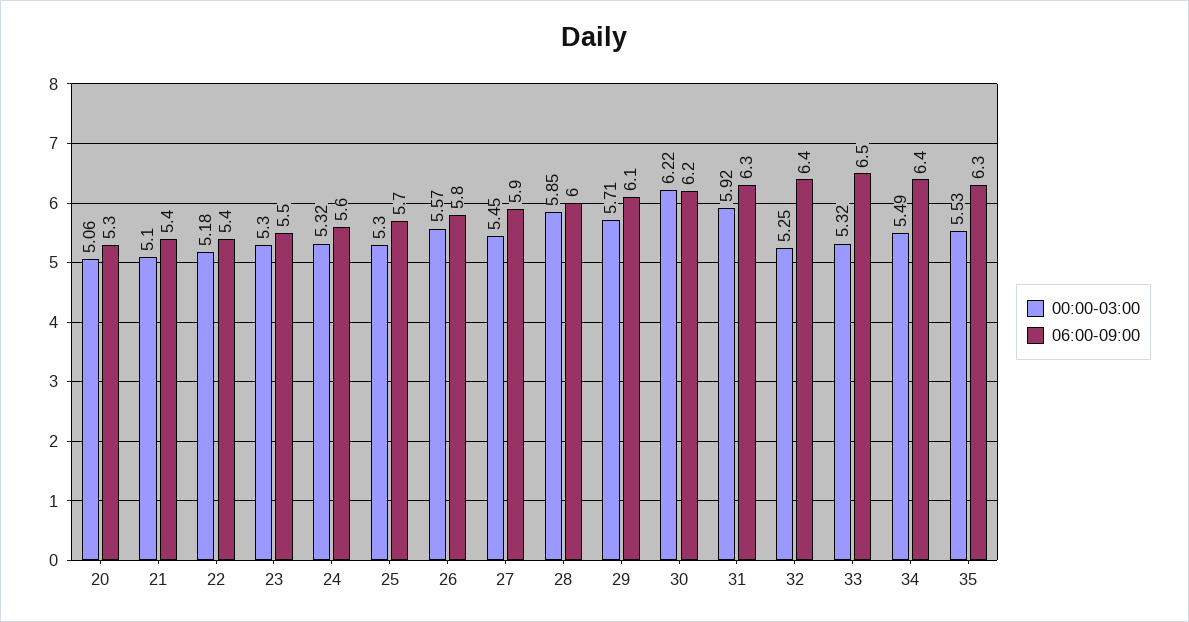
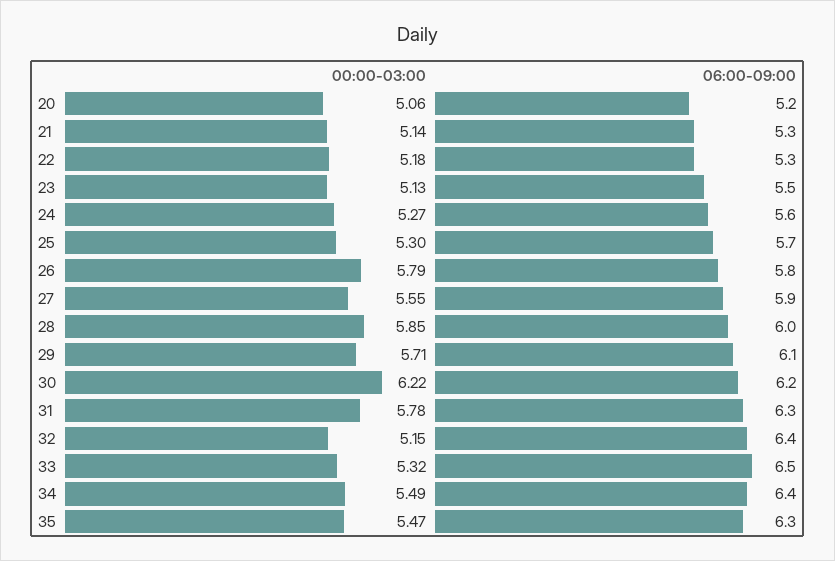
06:00-09:00, 20: 5.3 -> 5.2
00:00-03:00, 21: 5.1 -> 5.14
06:00-09:00, 21: 5.4 -> 5.3
06:00-09:00, 22: 5.4 -> 5.3
00:00-03:00, 23: 5.3 -> 5.13
00:00-03:00, 24: 5.32 -> 5.27
00:00-03:00, 26: 5.57 -> 5.79
00:00-03:00, 27: 5.45 -> 5.55
00:00-03:00, 31: 5.92 -> 5.78
00:00-03:00, 32: 5.25 -> 5.15
00:00-03:00, 35: 5.53 -> 5.47

